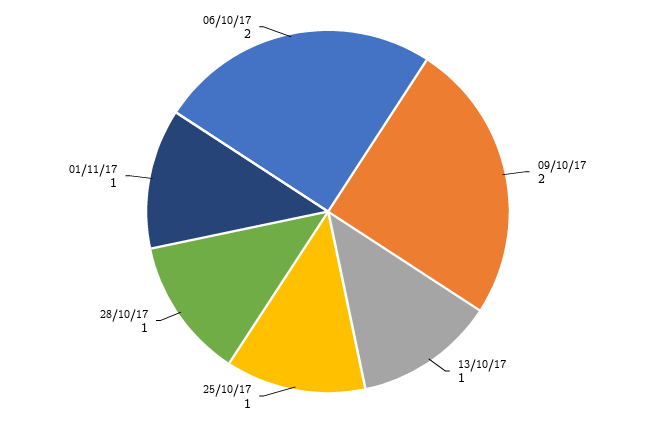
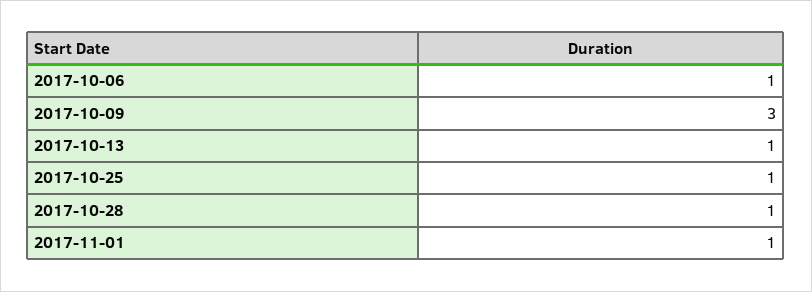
09/10/17: 2 -> 3
06/10/17: 2 -> 1

